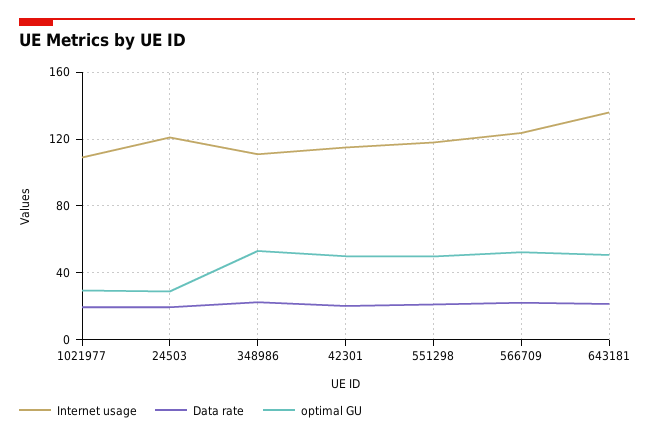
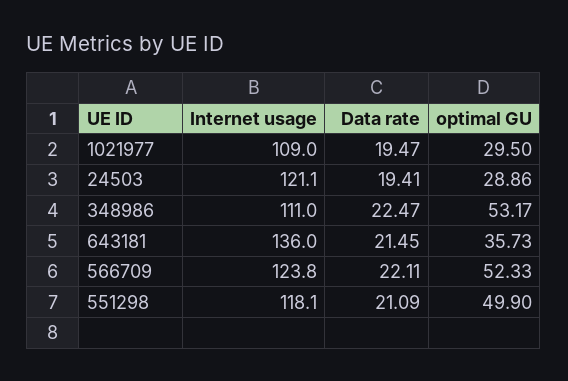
Internet usage, 42301: 115 -> none
Data rate, 42301: 20 -> none
optimal GU, 42301: 50 -> none
optimal GU, 643181: 50 -> 35.73

